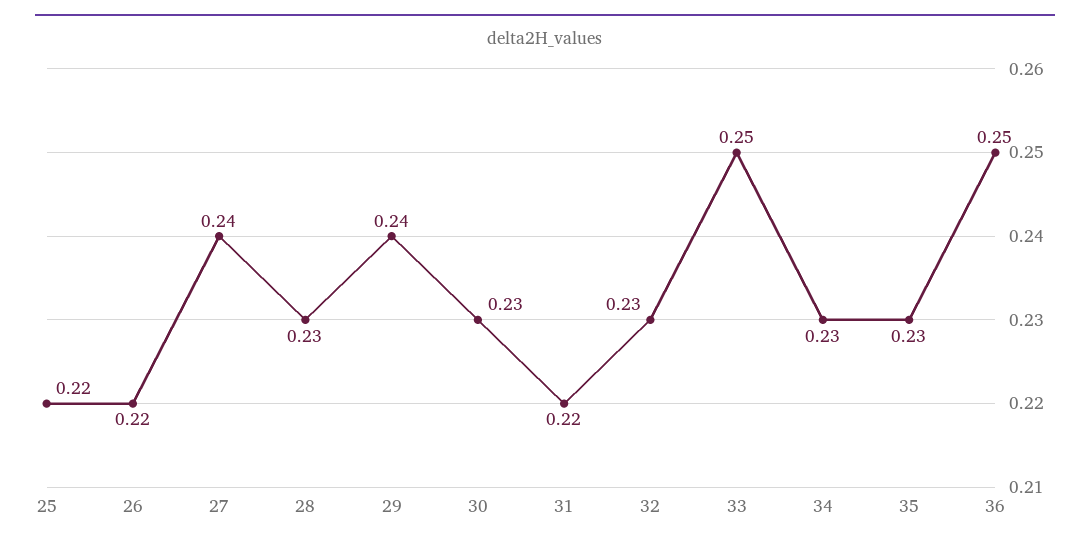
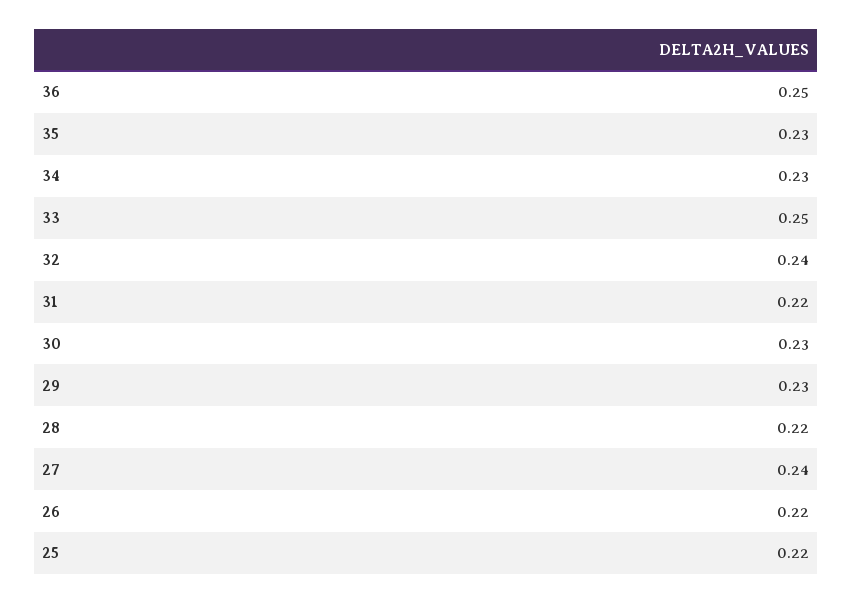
28: 0.23 -> 0.22
29: 0.24 -> 0.23
32: 0.23 -> 0.24

